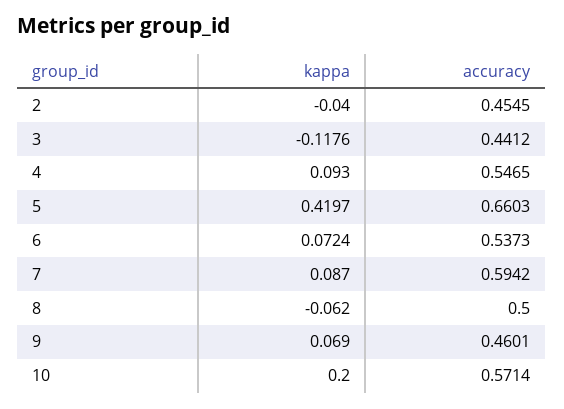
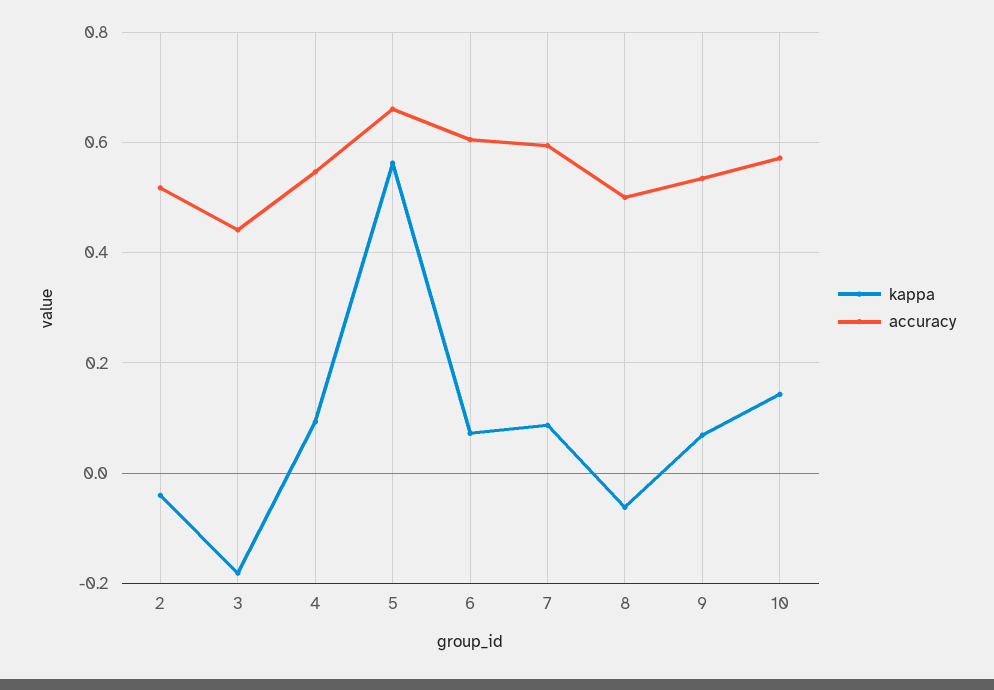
accuracy, 2: 0.4545 -> 0.52
kappa, 3: -0.1176 -> -0.18
kappa, 5: 0.4197 -> 0.56
accuracy, 6: 0.5373 -> 0.6
accuracy, 9: 0.4601 -> 0.54
kappa, 10: 0.2 -> 0.14

